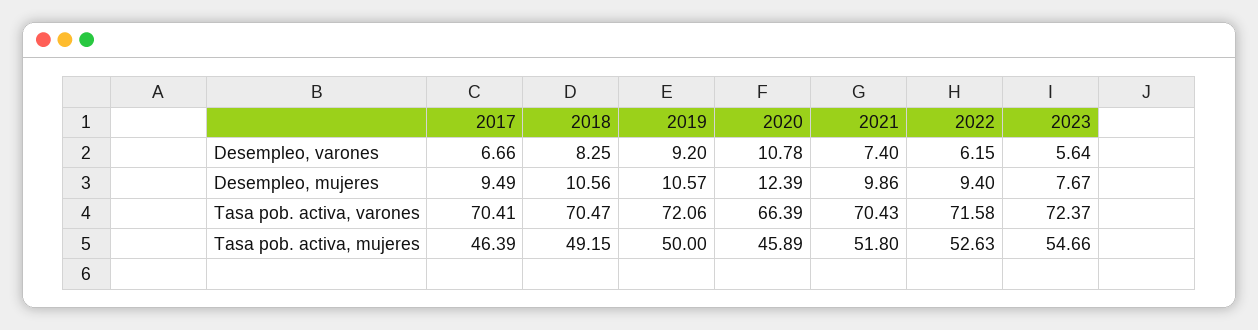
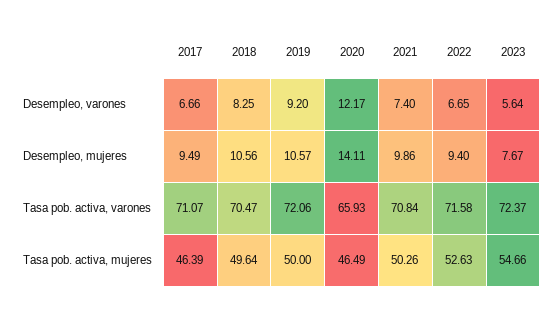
2020, Desempleo, varones: 10.78 -> 12.17
2022, Desempleo, varones: 6.15 -> 6.65
2020, Desempleo, mujeres: 12.39 -> 14.11
2017, Tasa pob. activa, varones: 70.41 -> 71.07
2020, Tasa pob. activa, varones: 66.39 -> 65.93
2021, Tasa pob. activa, varones: 70.43 -> 70.84
2018, Tasa pob. activa, mujeres: 49.15 -> 49.64
2020, Tasa pob. activa, mujeres: 45.89 -> 46.49
2021, Tasa pob. activa, mujeres: 51.8 -> 50.26

